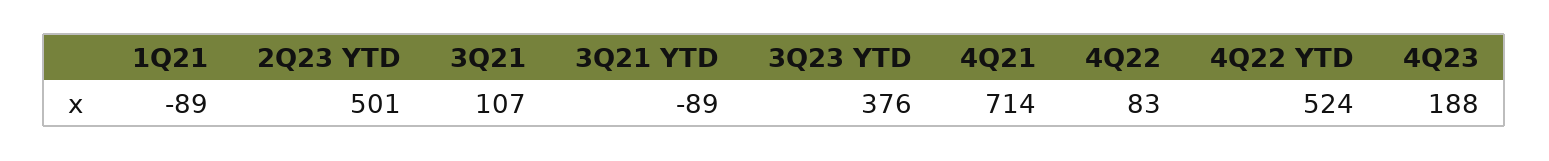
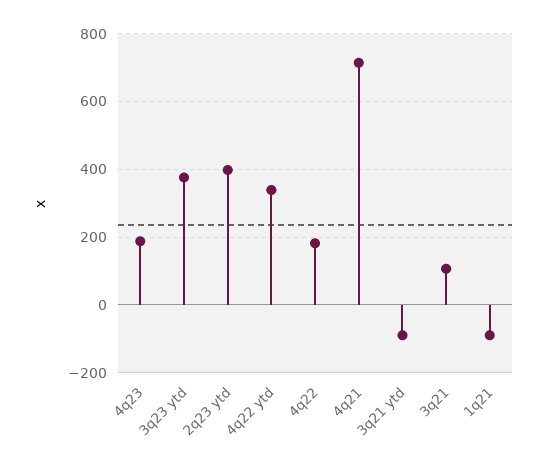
2Q23 YTD: 501 -> 400
4Q22: 83 -> 180
4Q22 YTD: 524 -> 340

